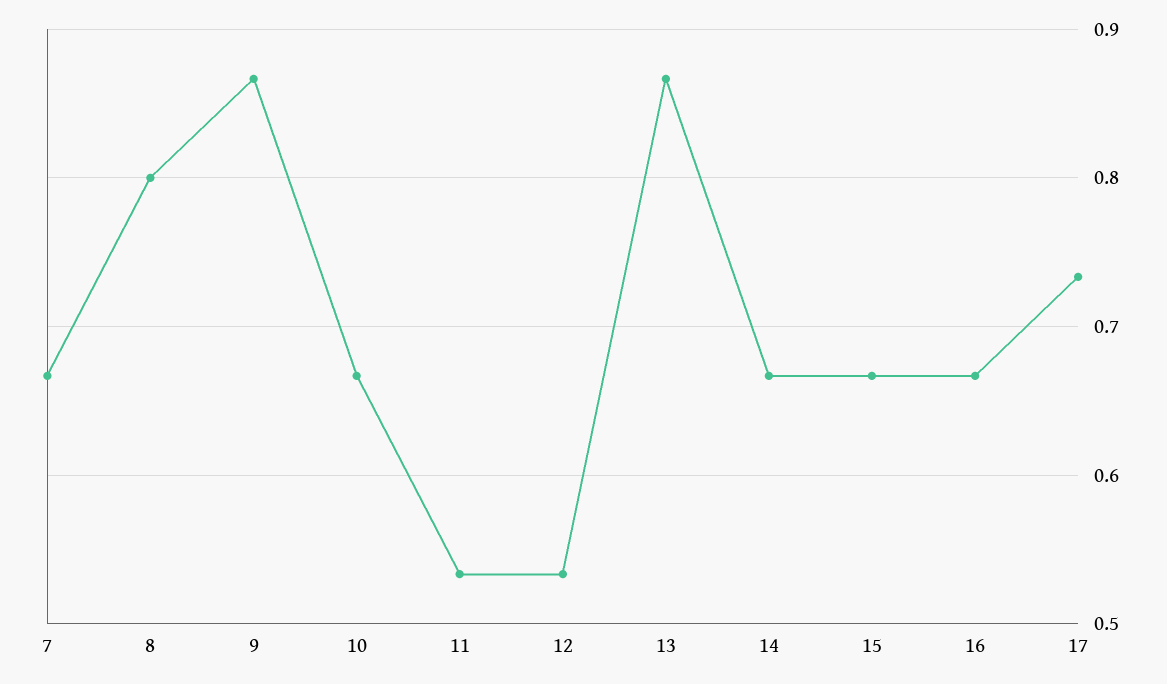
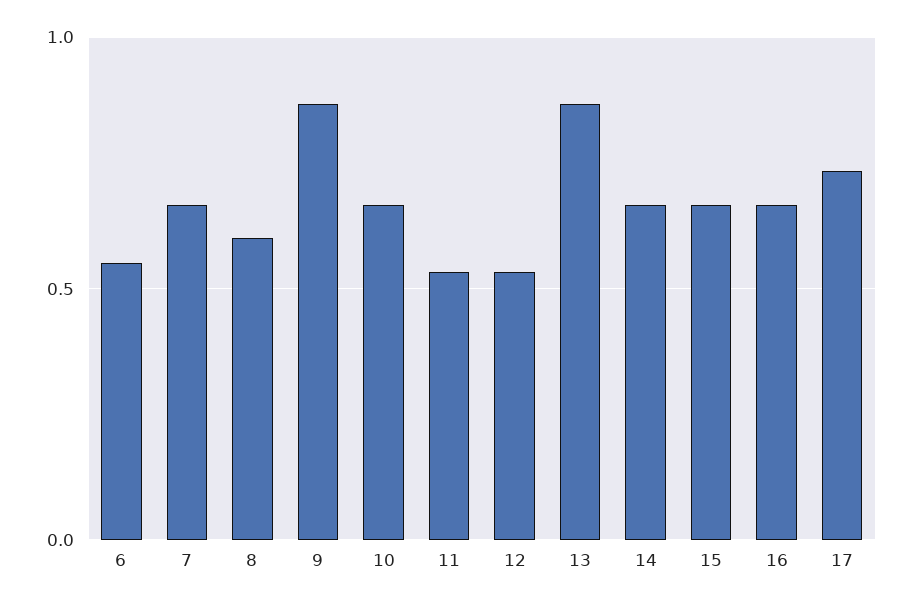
8: 0.8 -> 0.6
6: none -> 0.55

